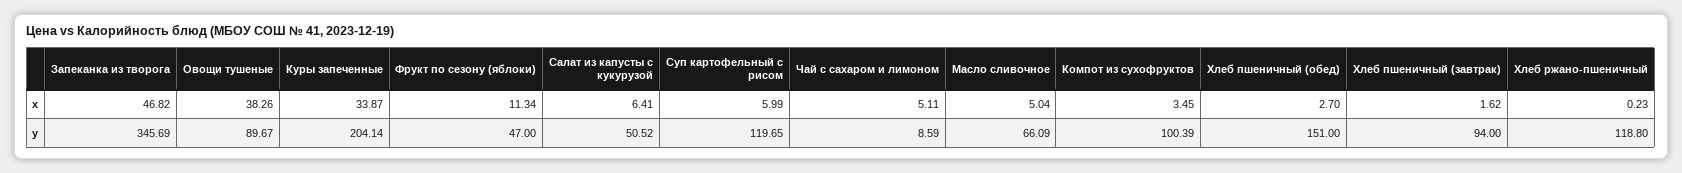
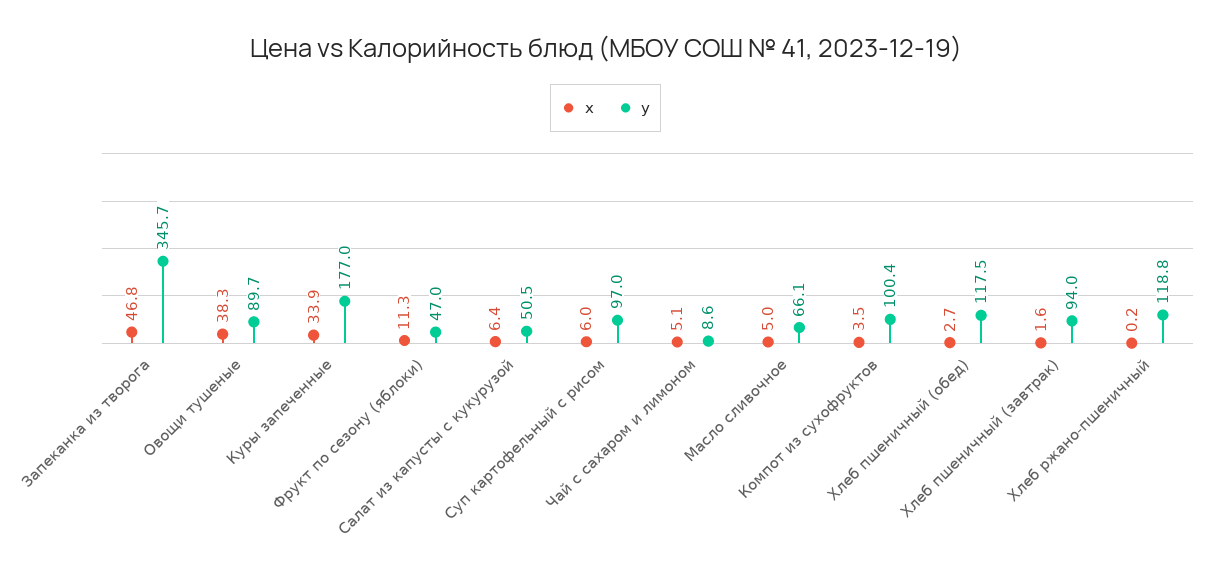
y, Куры запеченные: 204.14 -> 177
y, Суп картофельный с рисом: 119.65 -> 97
y, Хлеб пшеничный (обед): 151 -> 117.5

